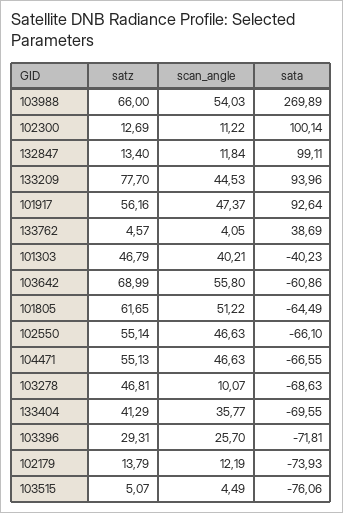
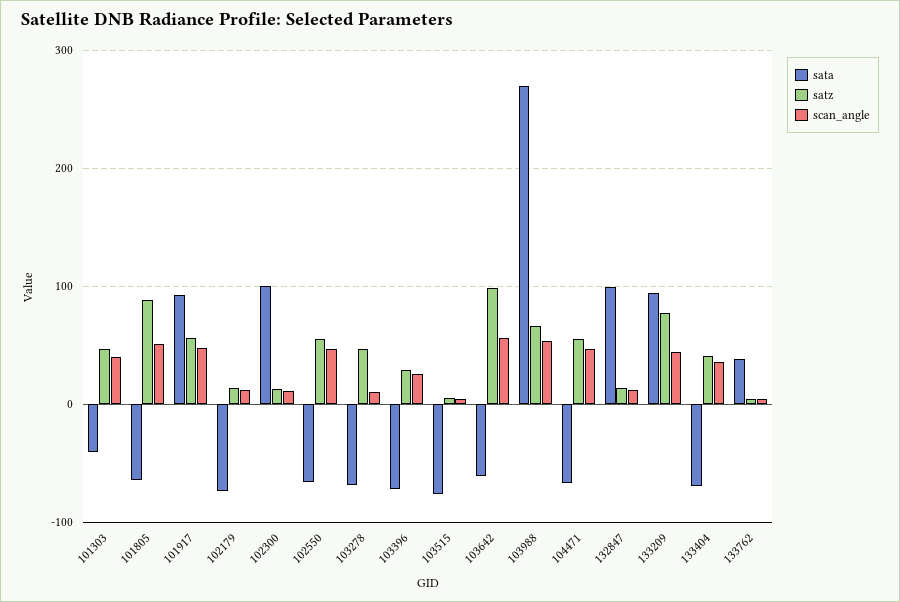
satz, 103642: 68.99 -> 100
satz, 101805: 61.65 -> 90

